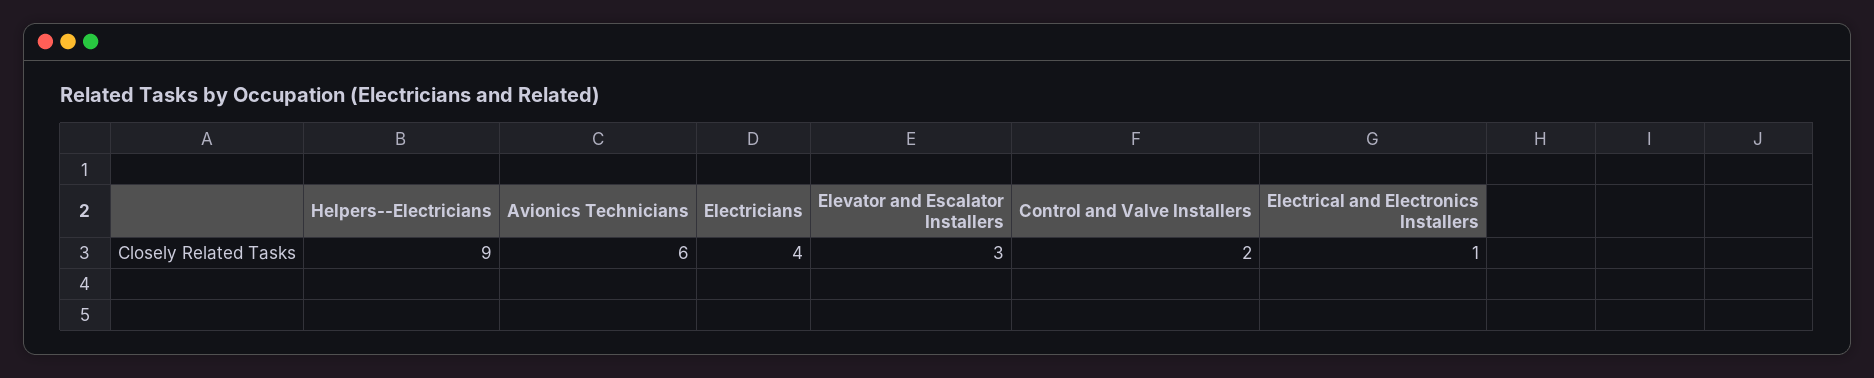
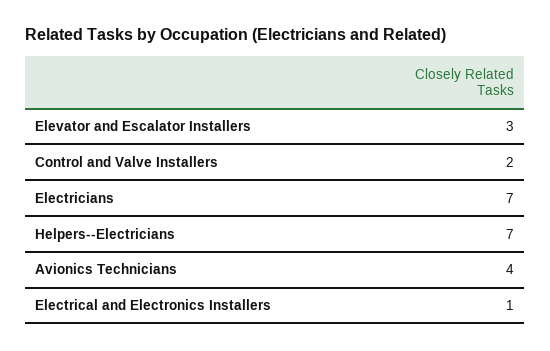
Helpers--Electricians: 9 -> 7
Avionics Technicians: 6 -> 4
Electricians: 4 -> 7

